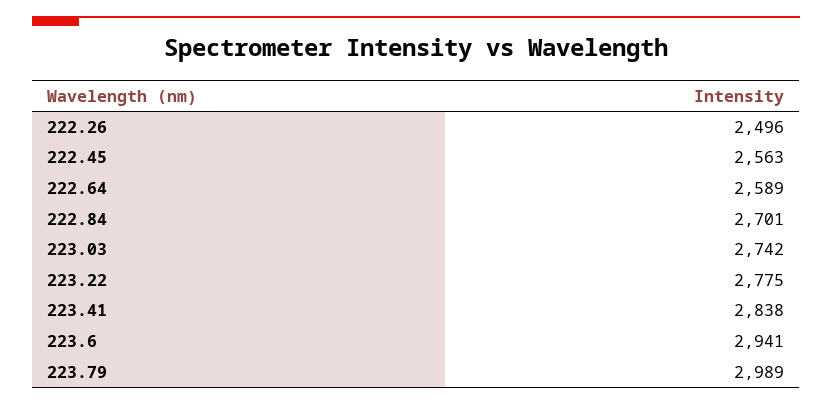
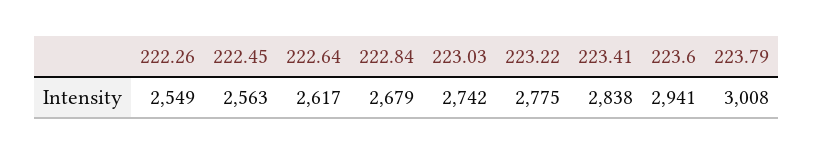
222.26: 2496 -> 2549
222.64: 2589 -> 2617
222.84: 2701 -> 2679
223.79: 2989 -> 3008

